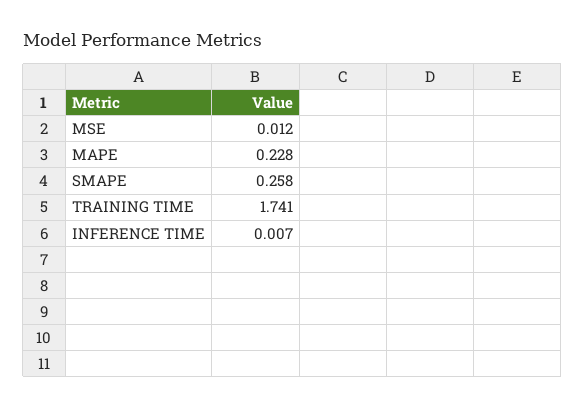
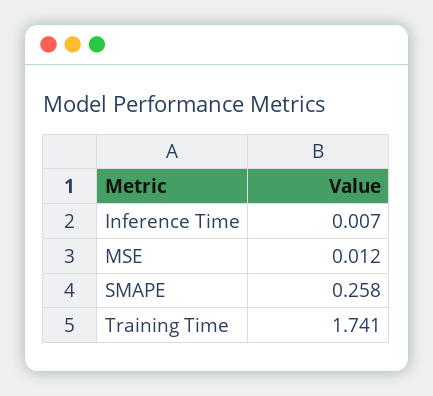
MAPE: 0.228 -> none

